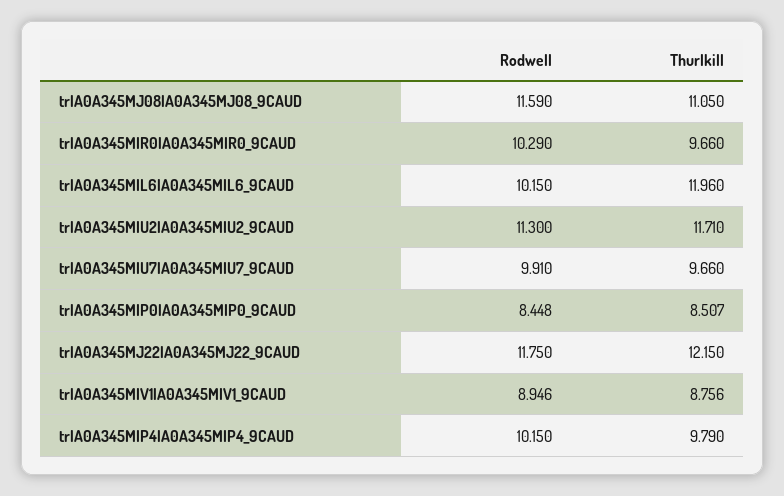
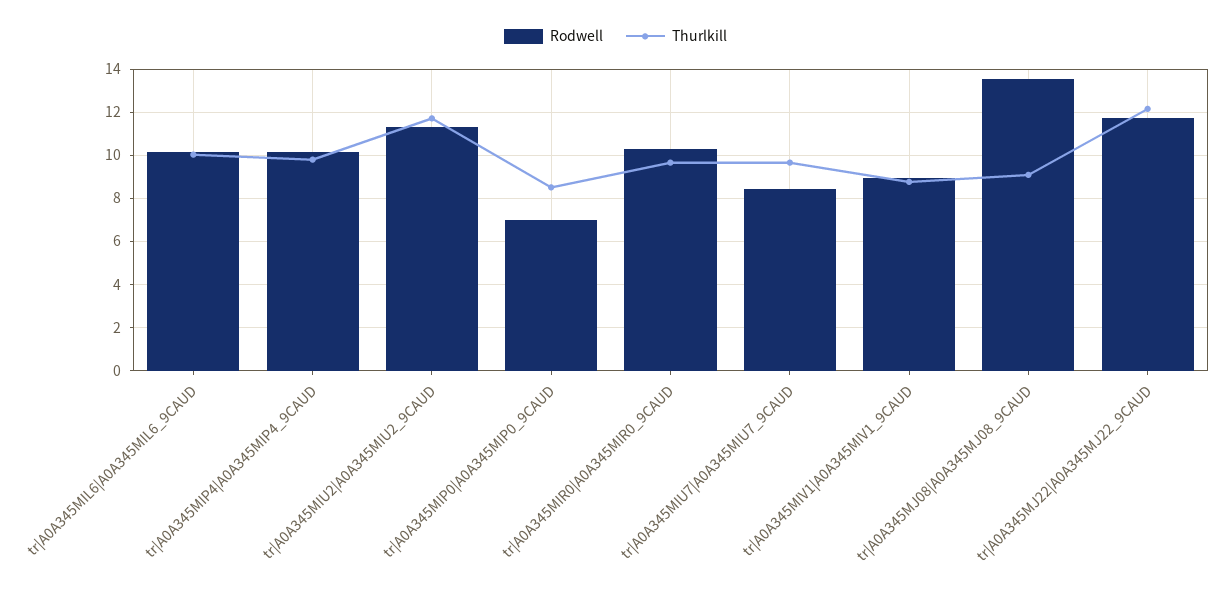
Rodwell, tr|A0A345MJ08|A0A345MJ08_9CAUD: 11.59 -> 13.5
Thurlkill, tr|A0A345MJ08|A0A345MJ08_9CAUD: 11.05 -> 9
Thurlkill, tr|A0A345MIL6|A0A345MIL6_9CAUD: 11.96 -> 10
Rodwell, tr|A0A345MIU7|A0A345MIU7_9CAUD: 9.91 -> 8.5
Rodwell, tr|A0A345MIP0|A0A345MIP0_9CAUD: 8.448 -> 7

